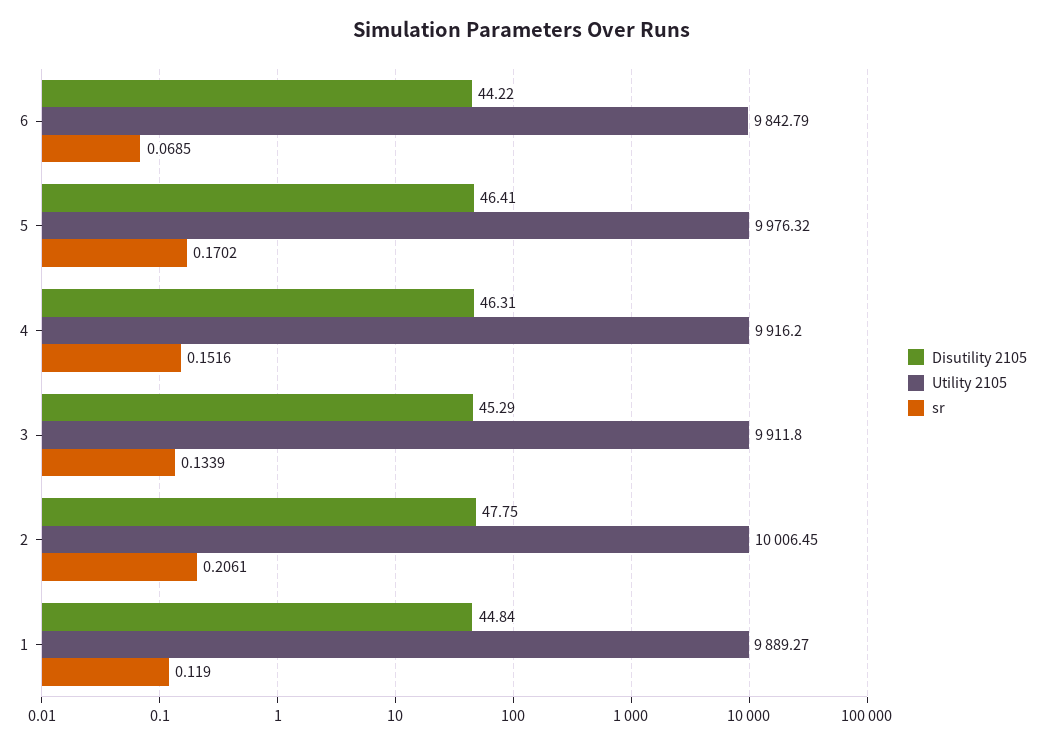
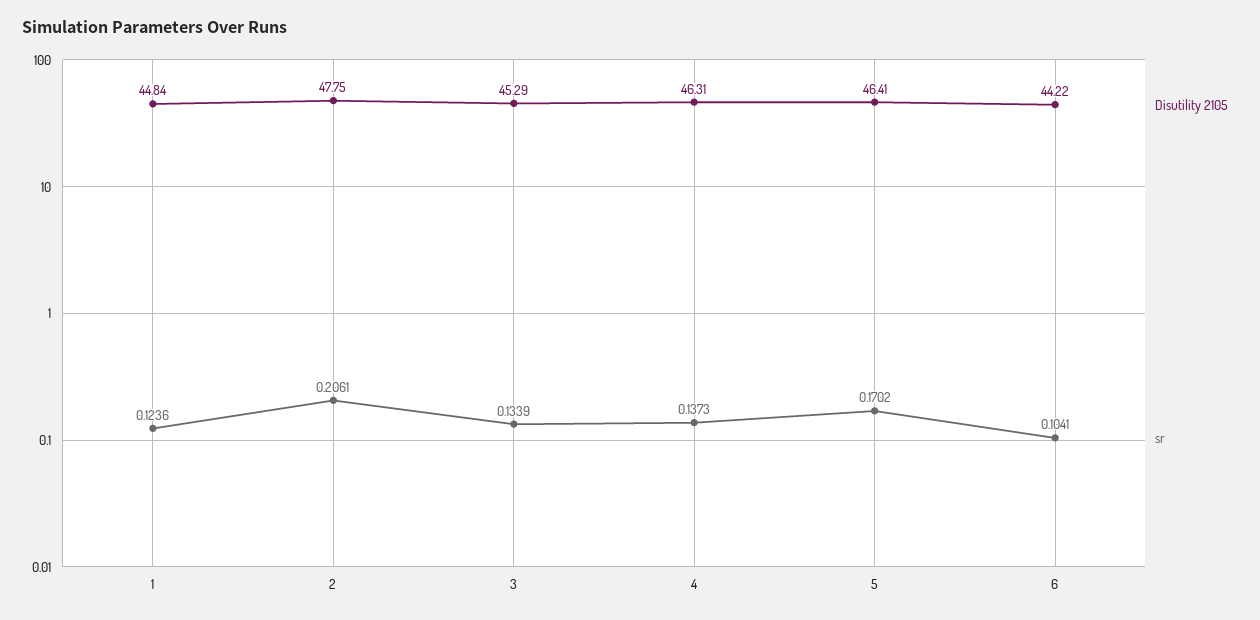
Utility 2105, 6: 9842.79 -> none
sr, 6: 0.0685 -> 0.1041
Utility 2105, 5: 9976.32 -> none
Utility 2105, 4: 9916.2 -> none
sr, 4: 0.1516 -> 0.1373
Utility 2105, 3: 9911.8 -> none
Utility 2105, 2: 10006.45 -> none
Utility 2105, 1: 9889.27 -> none
sr, 1: 0.119 -> 0.1236

